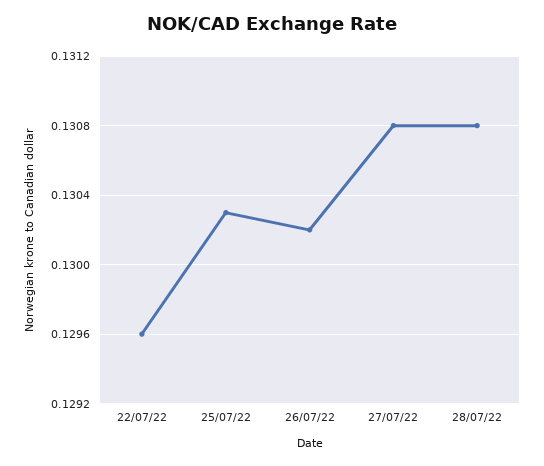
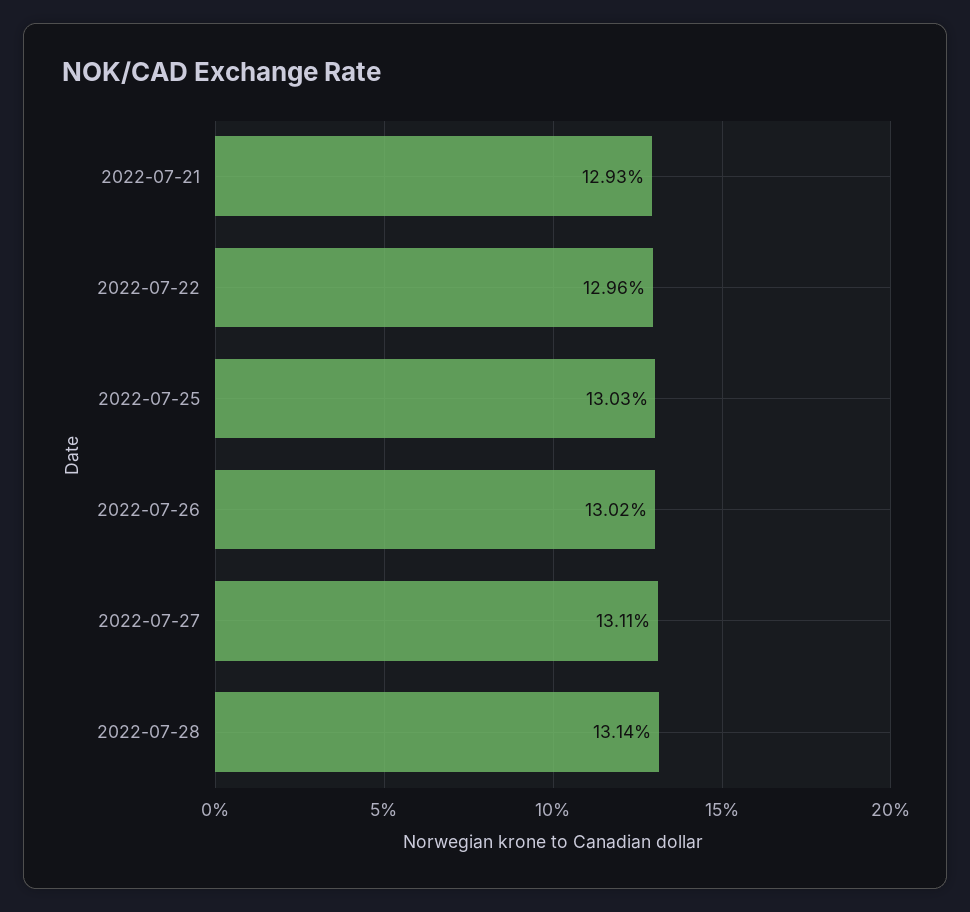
27/07/22: 0.1308 -> 0.1311
28/07/22: 0.1308 -> 0.1314
2022-07-21: none -> 0.1293

